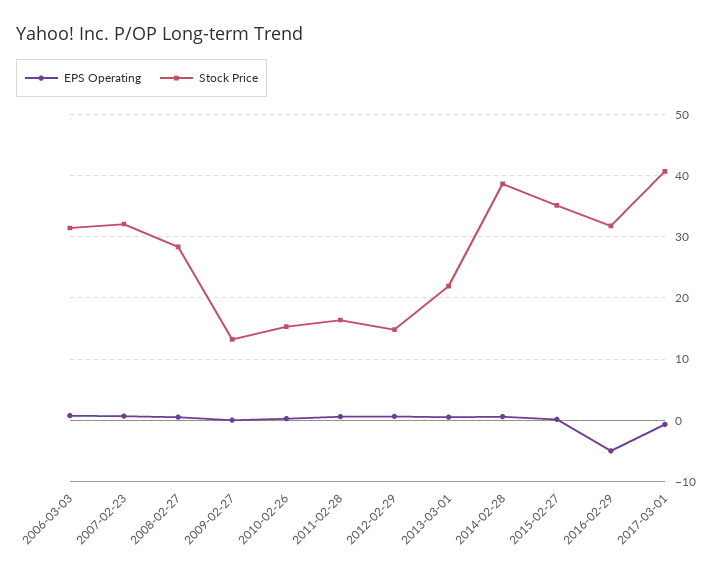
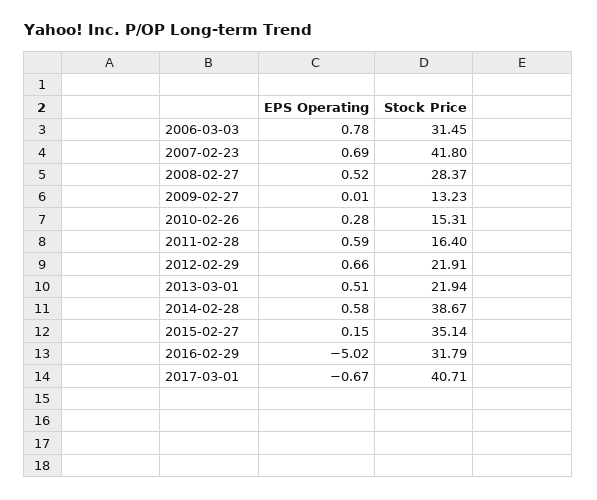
Stock Price, 2007-02-23: 32 -> 41.8
Stock Price, 2012-02-29: 15 -> 21.91

